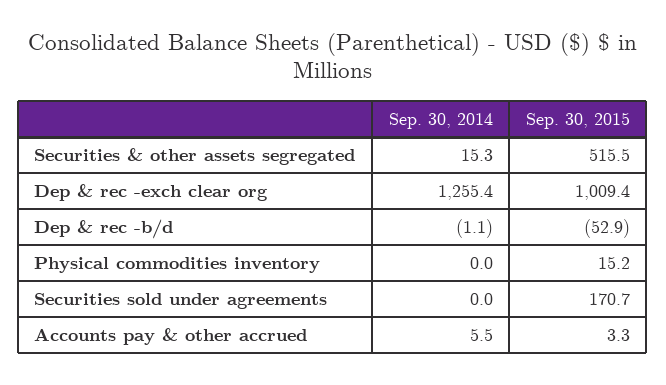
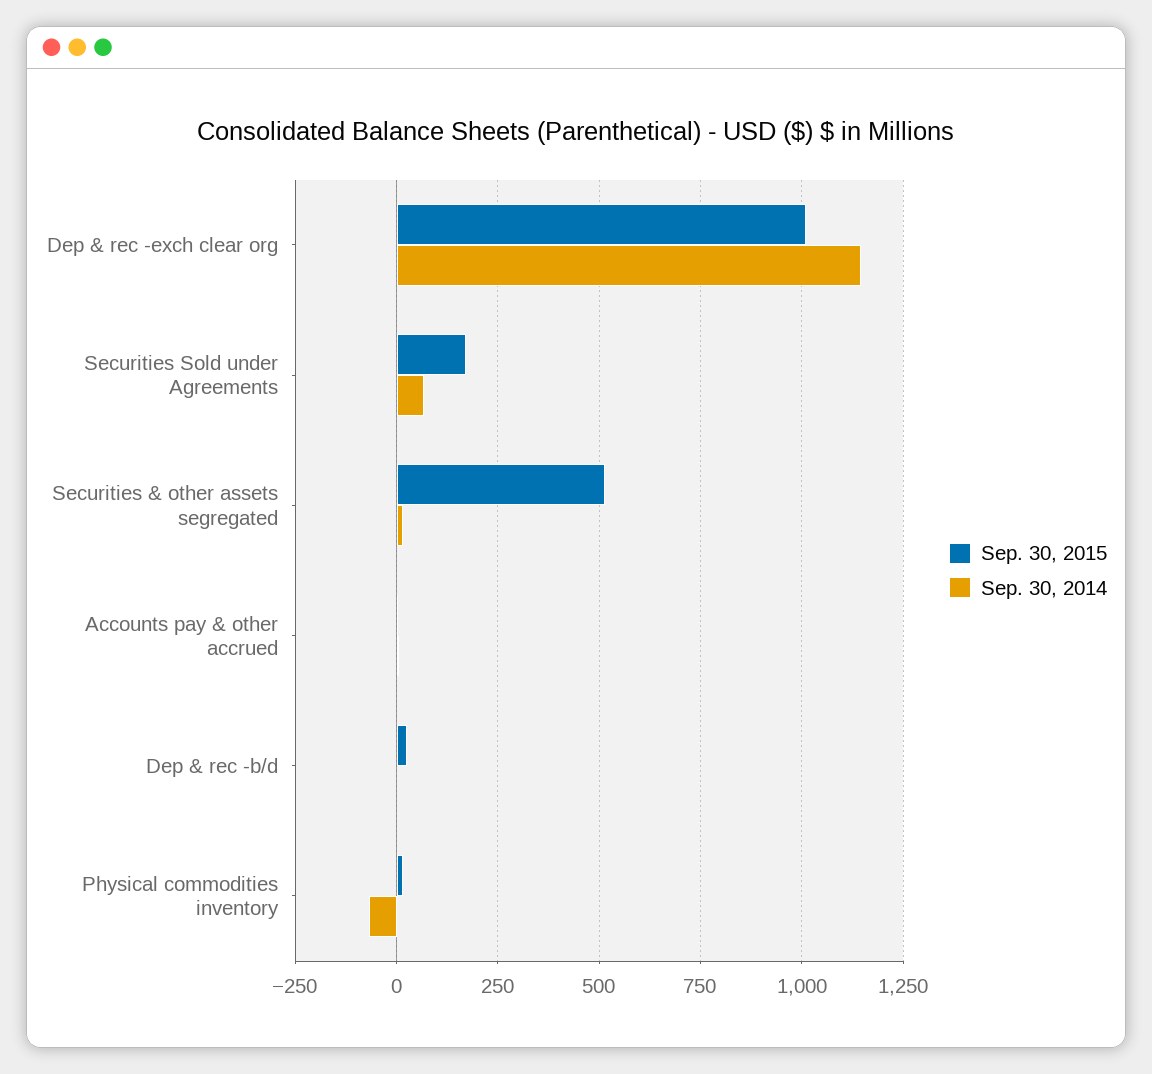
Sep. 30, 2014, Dep & rec -exch clear org: 1255.4 -> 1150
Sep. 30, 2015, Dep & rec -b/d: -52.9 -> 25
Sep. 30, 2014, Physical commodities inventory: 0 -> -75
Sep. 30, 2014, Securities sold under agreements: 0 -> 75

